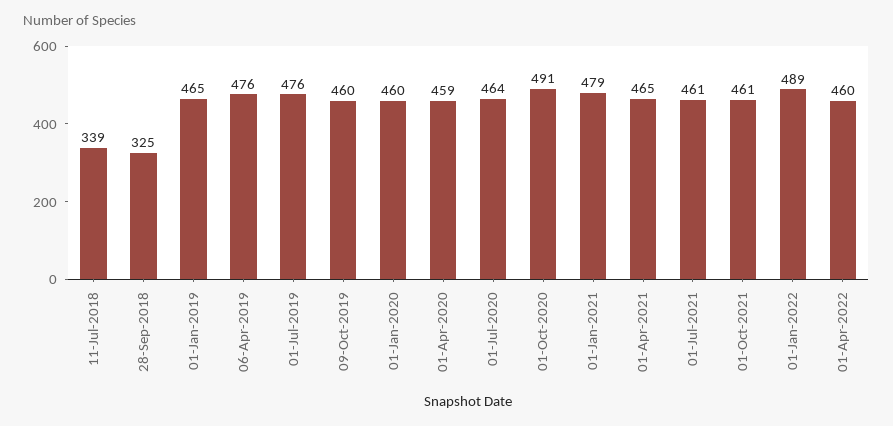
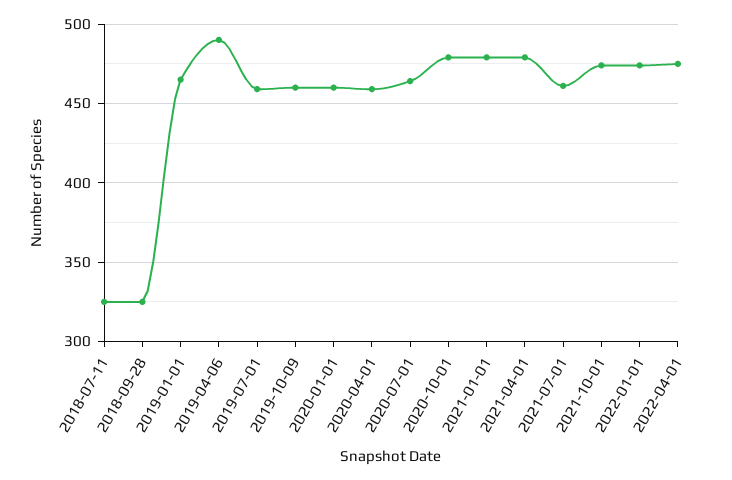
11-Jul-2018: 339 -> 325
06-Apr-2019: 476 -> 490
01-Jul-2019: 476 -> 460
01-Oct-2020: 491 -> 480
01-Apr-2021: 465 -> 480
01-Oct-2021: 461 -> 475
01-Jan-2022: 489 -> 475
01-Apr-2022: 460 -> 475

